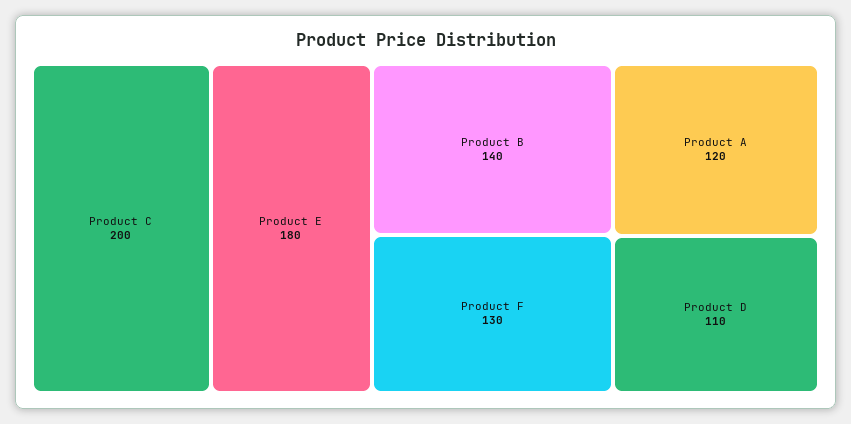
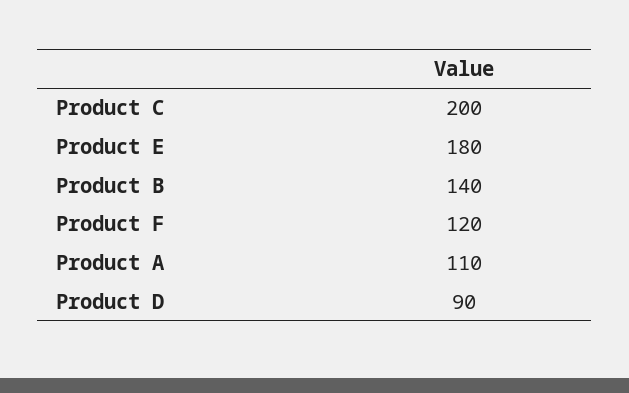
Product F: 130 -> 120
Product A: 120 -> 110
Product D: 110 -> 90

